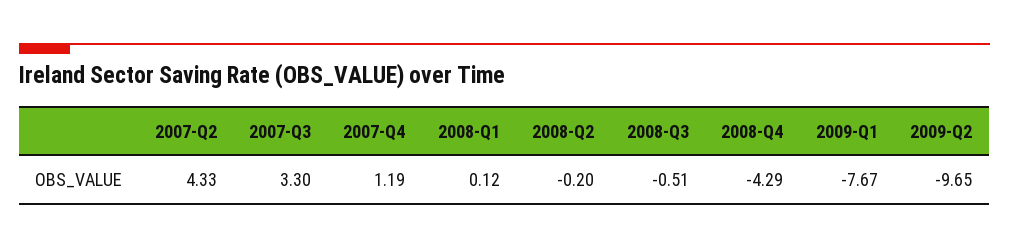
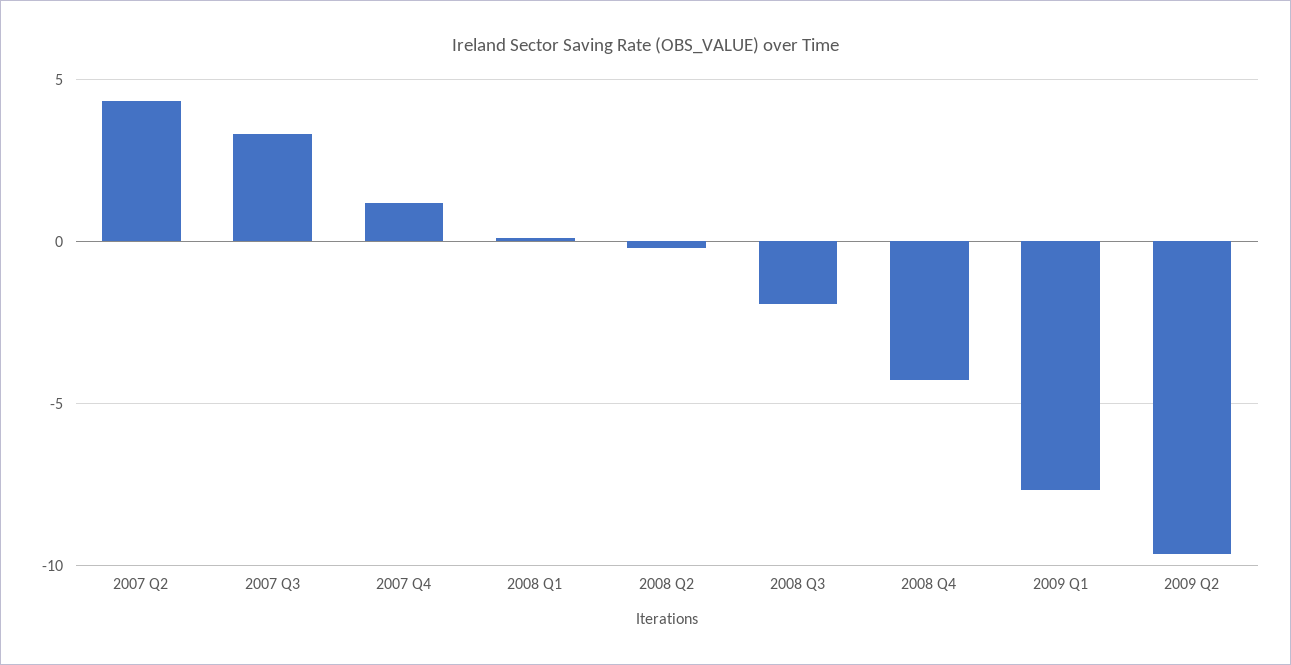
2008-Q3: -0.51 -> -2

